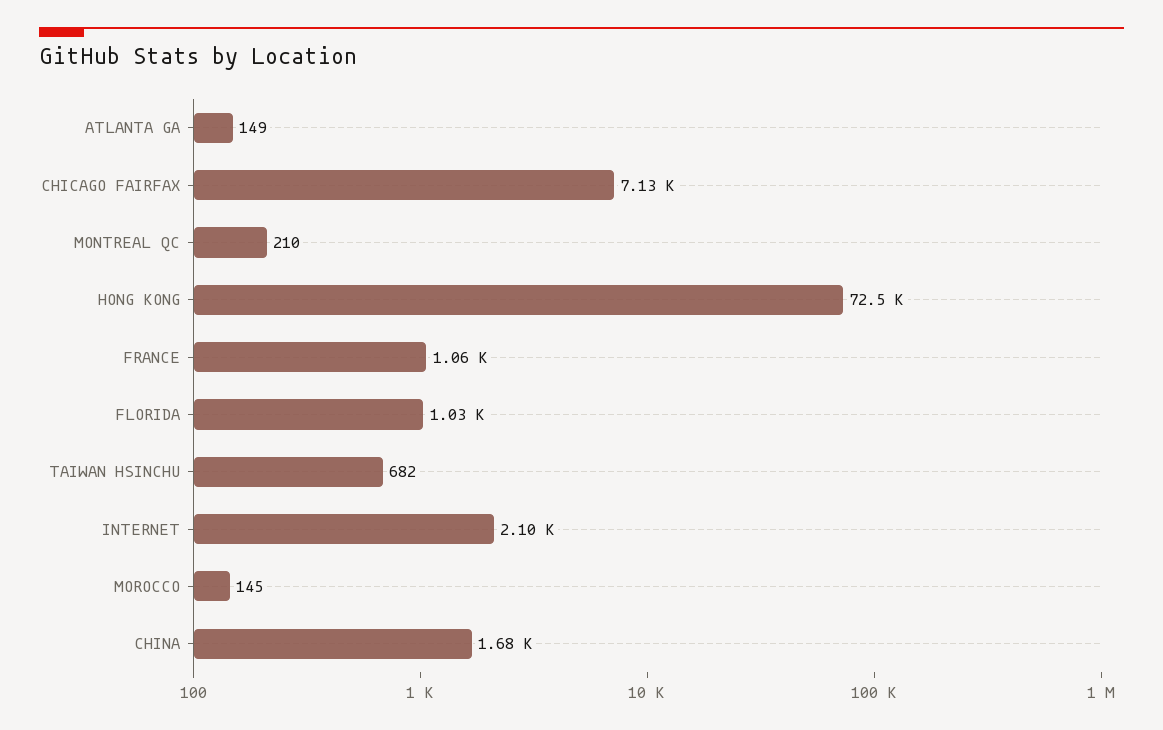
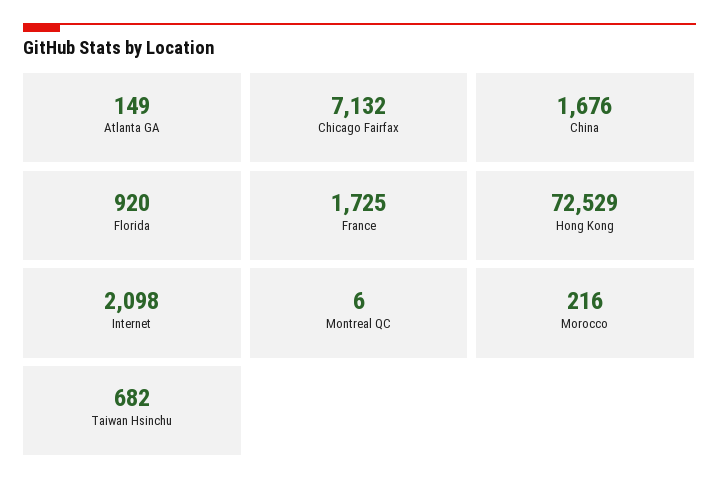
MONTREAL QC: 210 -> 6
FRANCE: 1060 -> 1725
FLORIDA: 1030 -> 920
MOROCCO: 145 -> 216

